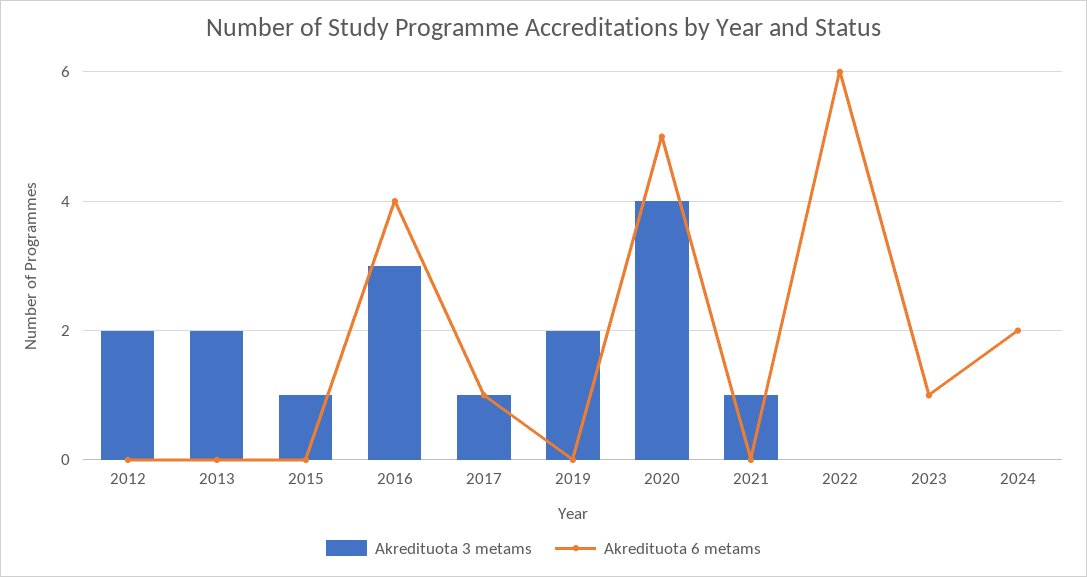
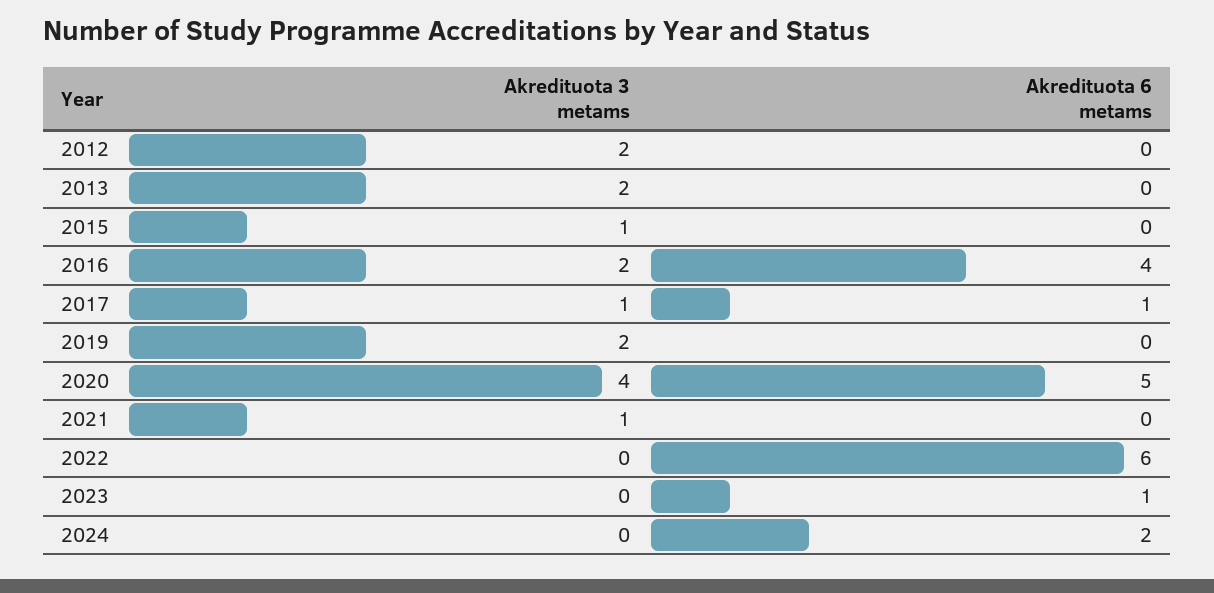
Akredituota 3 metams, 2016: 3 -> 2

